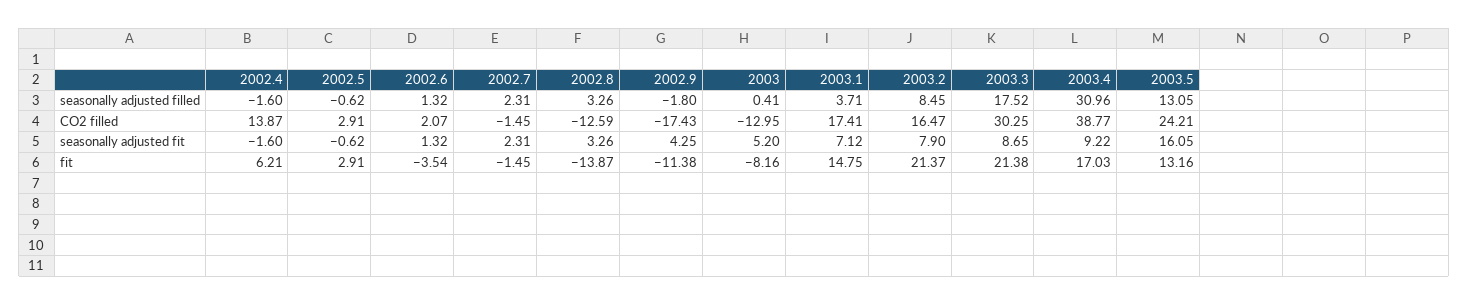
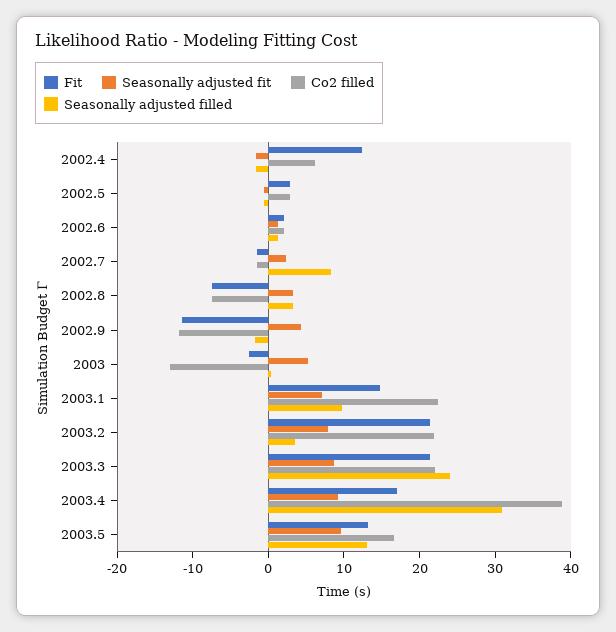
seasonally adjusted filled, 2002.7: 2.31 -> 8
seasonally adjusted filled, 2003.1: 3.71 -> 10
seasonally adjusted filled, 2003.2: 8.45 -> 4
seasonally adjusted filled, 2003.3: 17.52 -> 24
CO2 filled, 2002.4: 13.87 -> 6
CO2 filled, 2002.8: -12.59 -> -8
CO2 filled, 2002.9: -17.43 -> -12
CO2 filled, 2003.1: 17.41 -> 22
CO2 filled, 2003.2: 16.47 -> 22
CO2 filled, 2003.3: 30.25 -> 22
CO2 filled, 2003.5: 24.21 -> 16
seasonally adjusted fit, 2003.5: 16.05 -> 10
fit, 2002.4: 6.21 -> 12
fit, 2002.6: -3.54 -> 2
fit, 2002.8: -13.87 -> -8
fit, 2003: -8.16 -> -2

